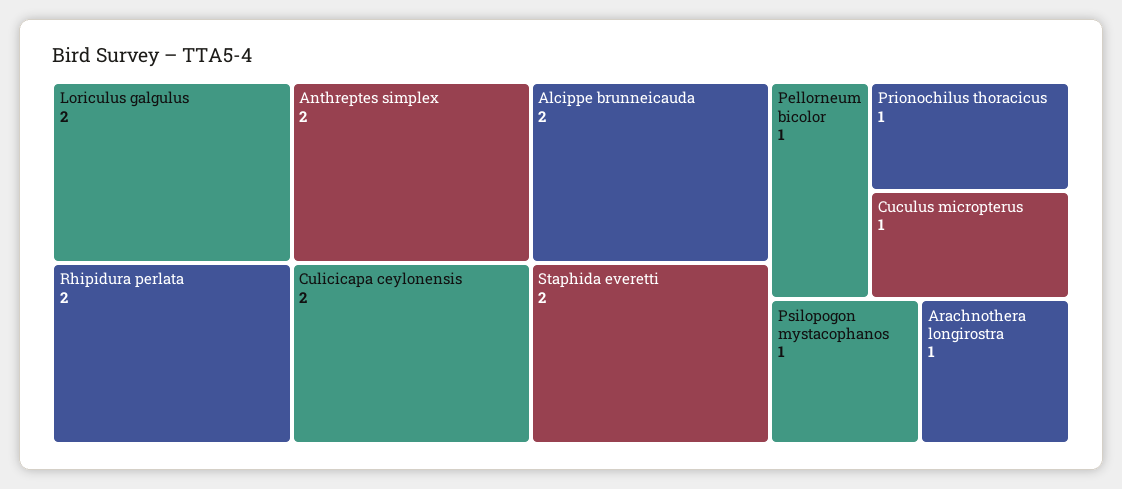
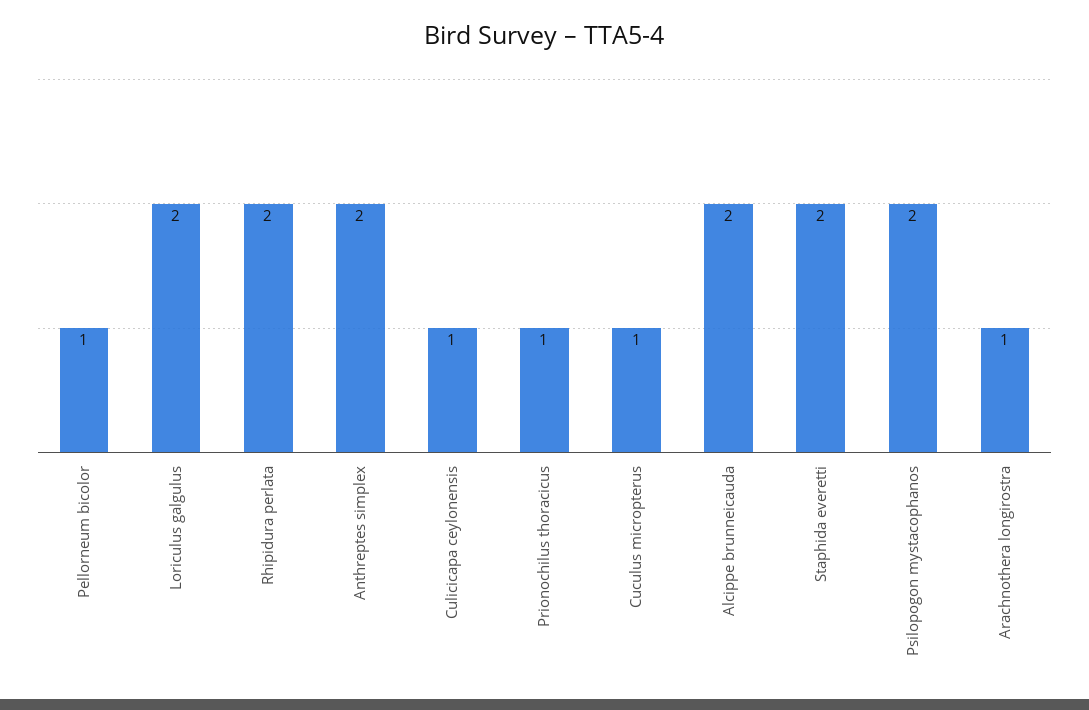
Culicicapa ceylonensis: 2 -> 1
Psilopogon mystacophanos: 1 -> 2

